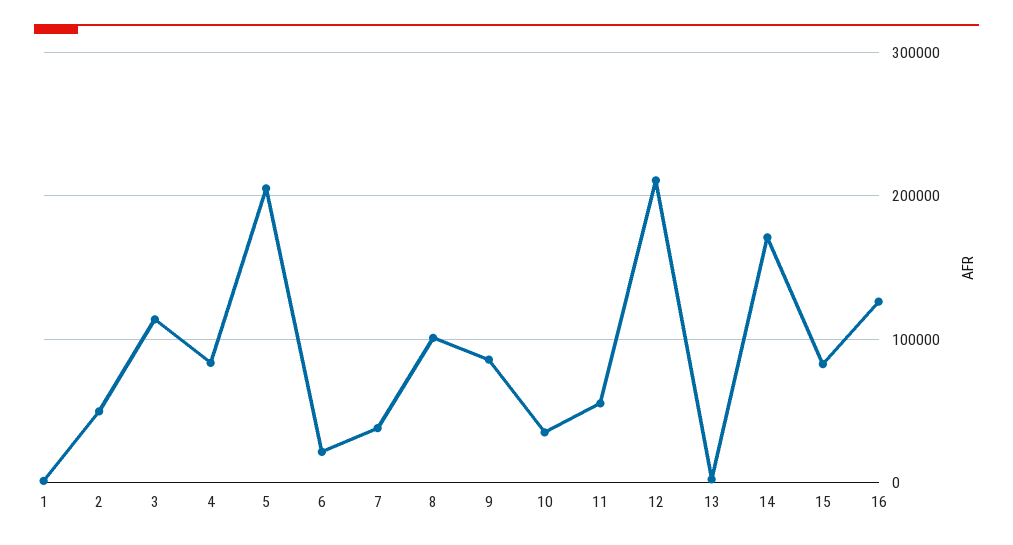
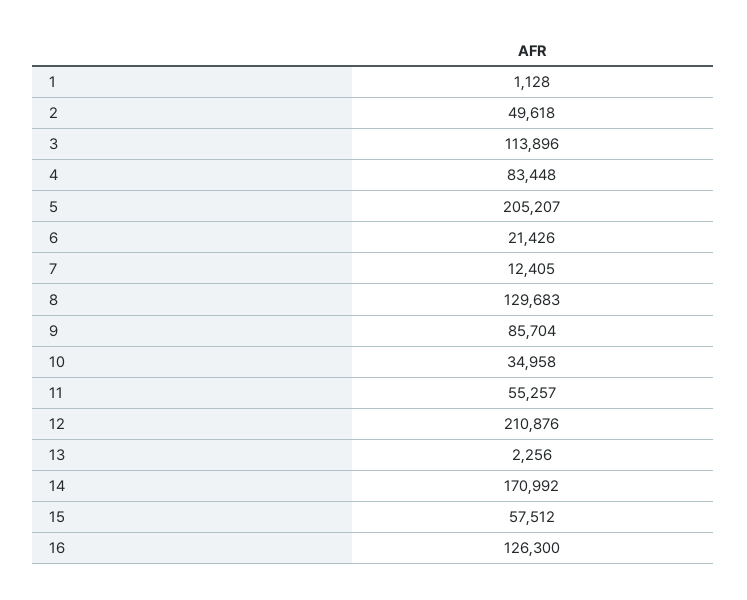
7: 40000 -> 12405
8: 100000 -> 129683
15: 80000 -> 57512

